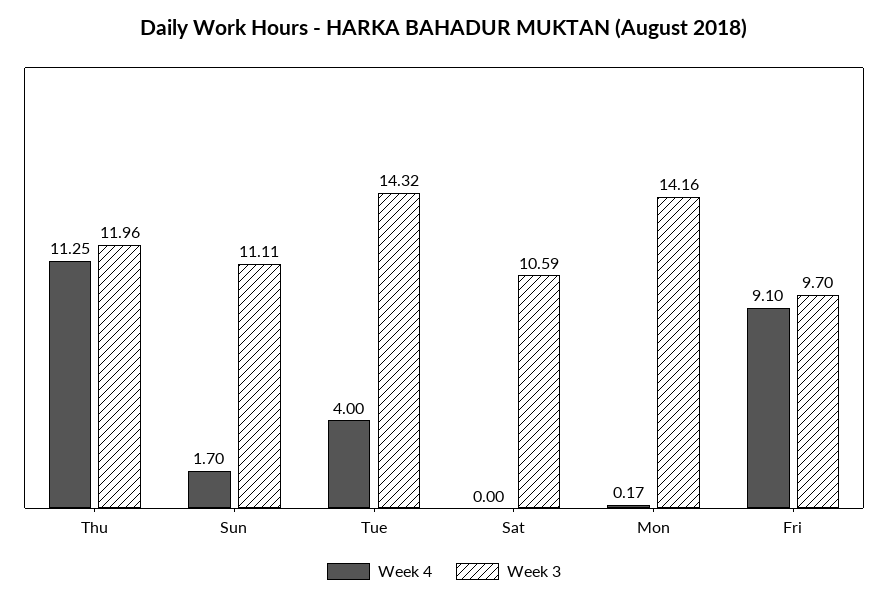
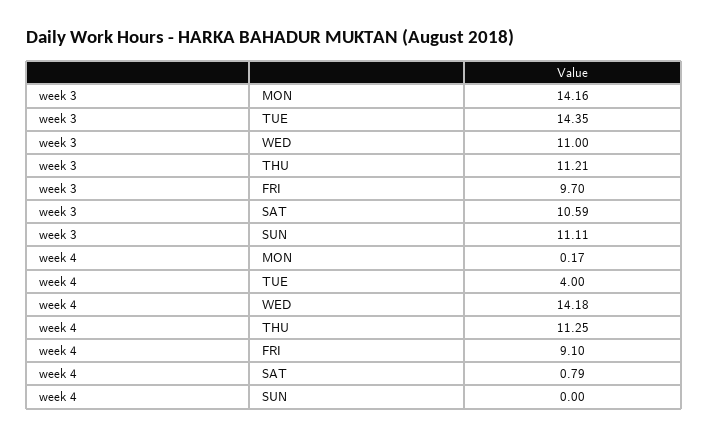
Week 3, Thu: 11.96 -> 11.21
Week 4, Sun: 1.7 -> 0
Week 3, Tue: 14.32 -> 14.35
Week 4, Sat: 0 -> 0.79
Week 3, WED: none -> 11
Week 4, WED: none -> 14.18

